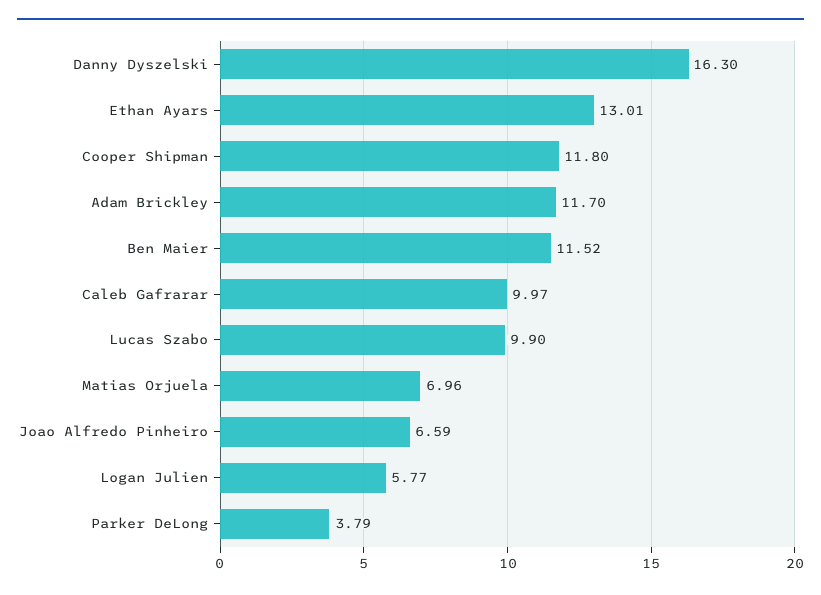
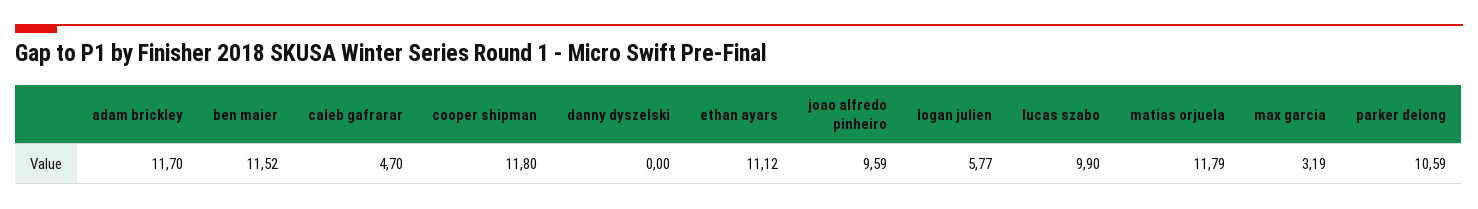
Danny Dyszelski: 16.3 -> 0
Ethan Ayars: 13.01 -> 11.12
Caleb Gafrarar: 9.97 -> 4.7
Matias Orjuela: 6.96 -> 11.79
Joao Alfredo Pinheiro: 6.59 -> 9.59
Parker DeLong: 3.79 -> 10.59
max garcia: none -> 3.19

